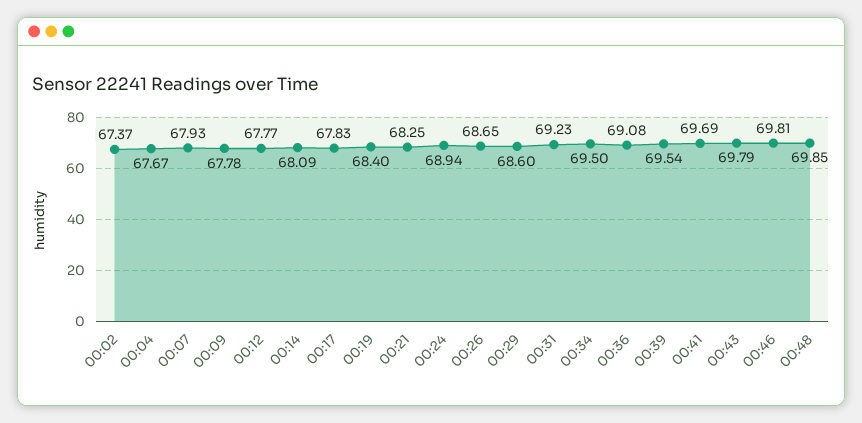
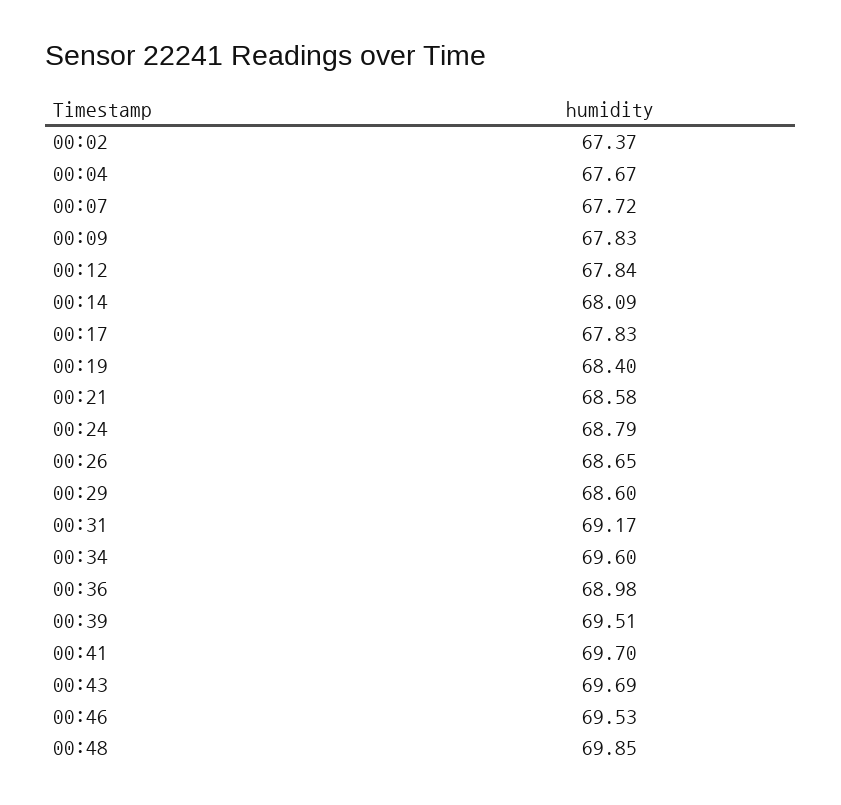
00:07: 67.93 -> 67.72
00:09: 67.78 -> 67.83
00:12: 67.77 -> 67.84
00:21: 68.25 -> 68.58
00:24: 68.94 -> 68.79
00:31: 69.23 -> 69.17
00:34: 69.5 -> 69.6
00:36: 69.08 -> 68.98
00:39: 69.54 -> 69.51
00:41: 69.69 -> 69.7
00:43: 69.79 -> 69.69
00:46: 69.81 -> 69.53

